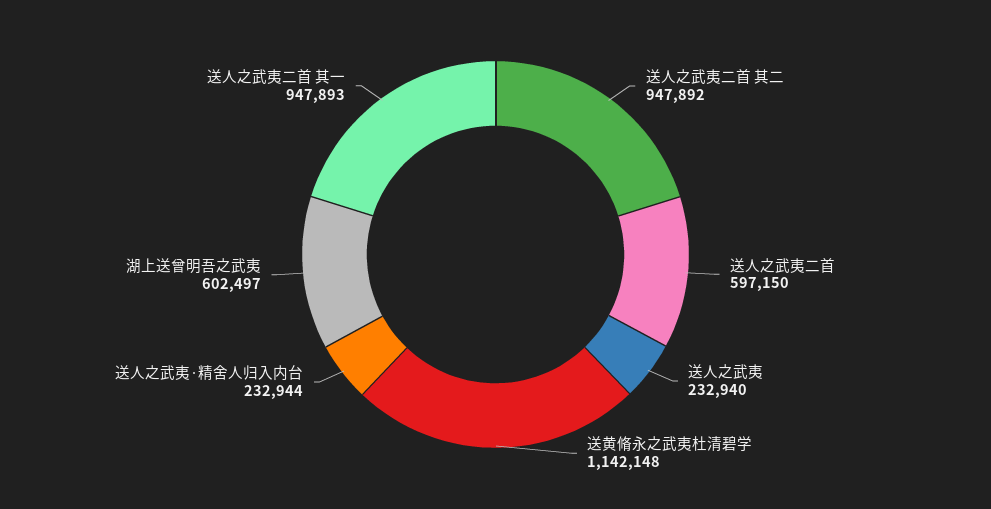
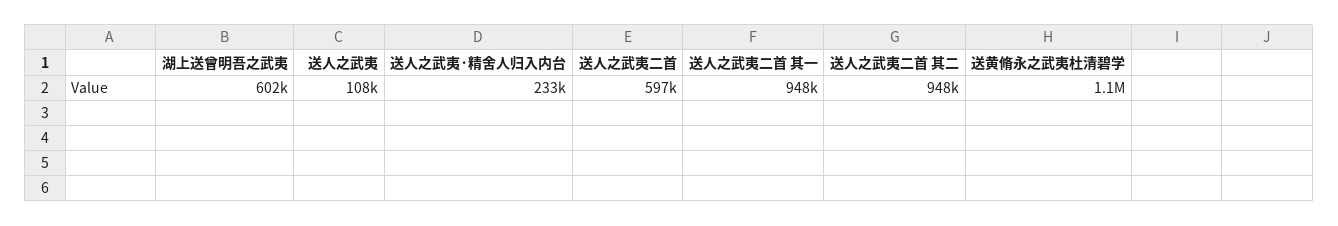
送人之武夷: 232940 -> 108000

